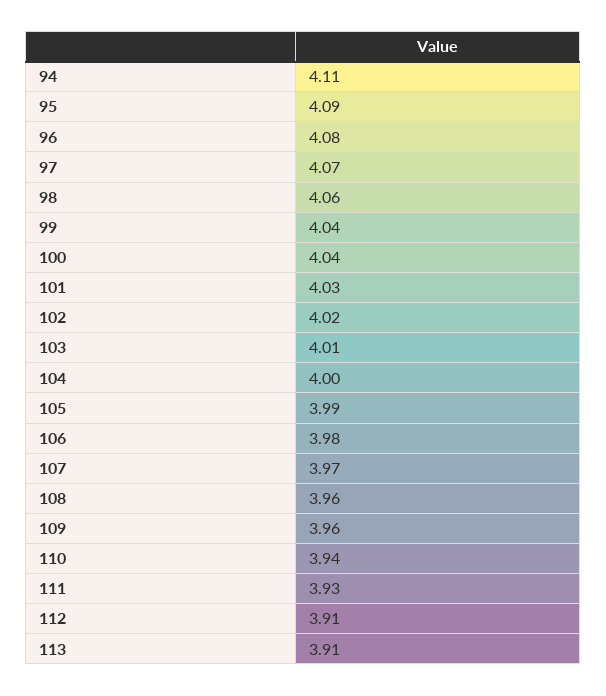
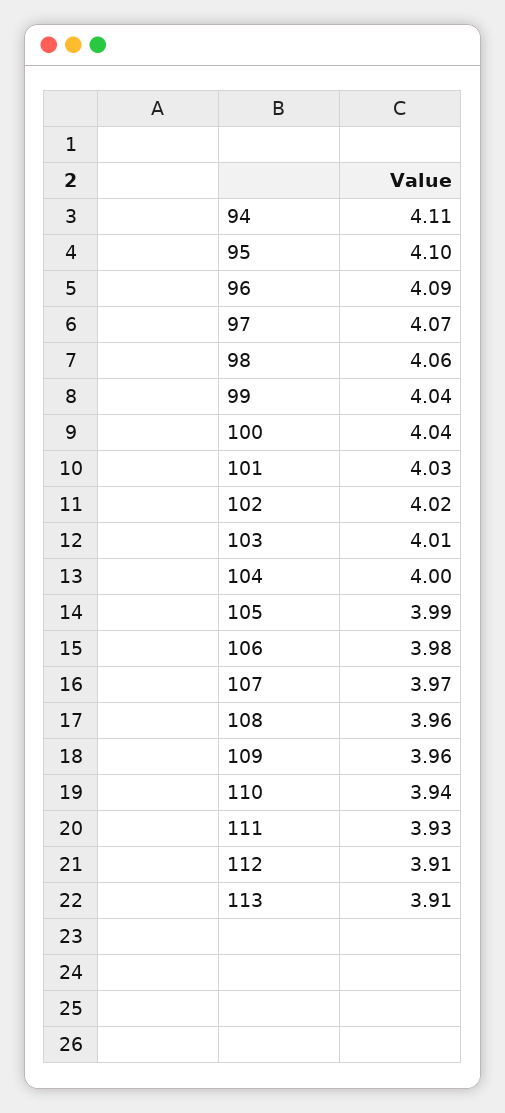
95: 4.09 -> 4.1
96: 4.08 -> 4.09

